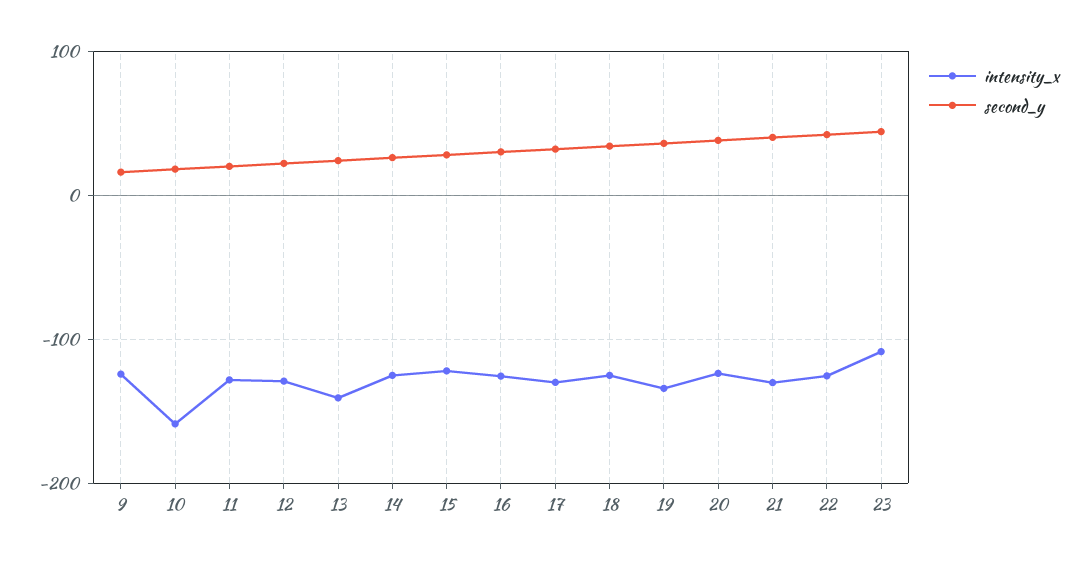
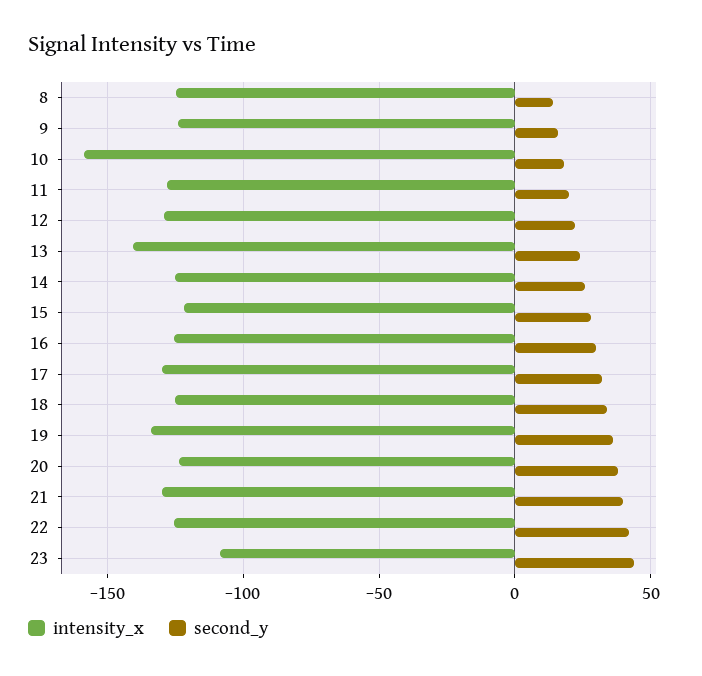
intensity_x, 8: none -> -125
second_y, 8: none -> 15

